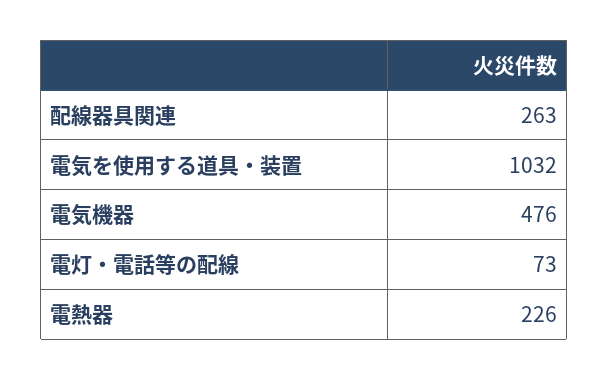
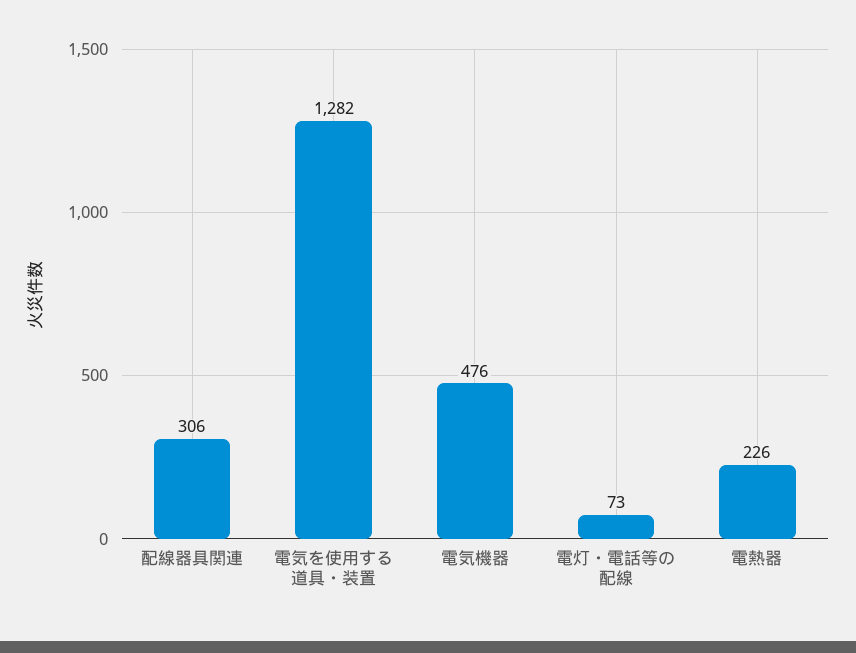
配線器具関連: 263 -> 306
電気を使用する道具・装置: 1032 -> 1282

